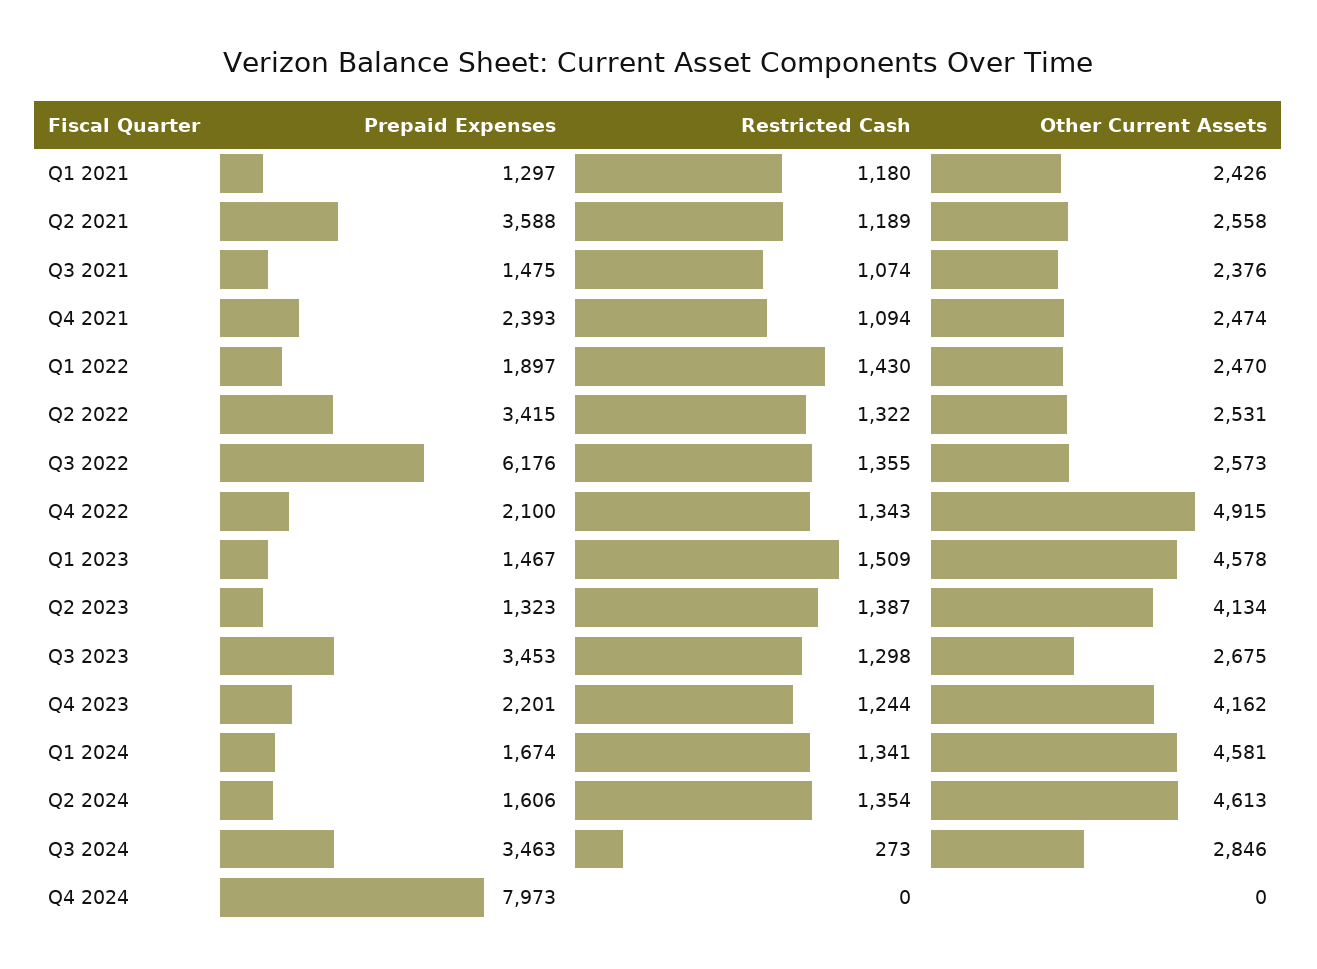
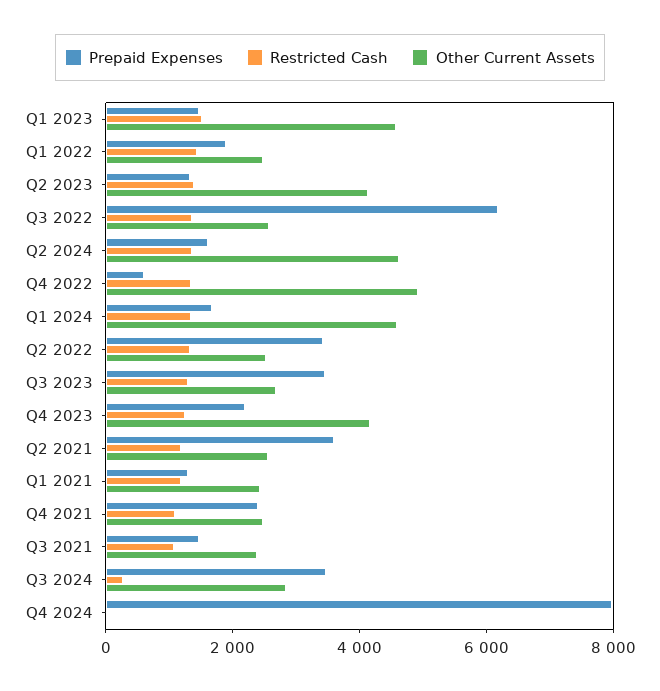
Prepaid Expenses, Q4 2022: 2100 -> 500

